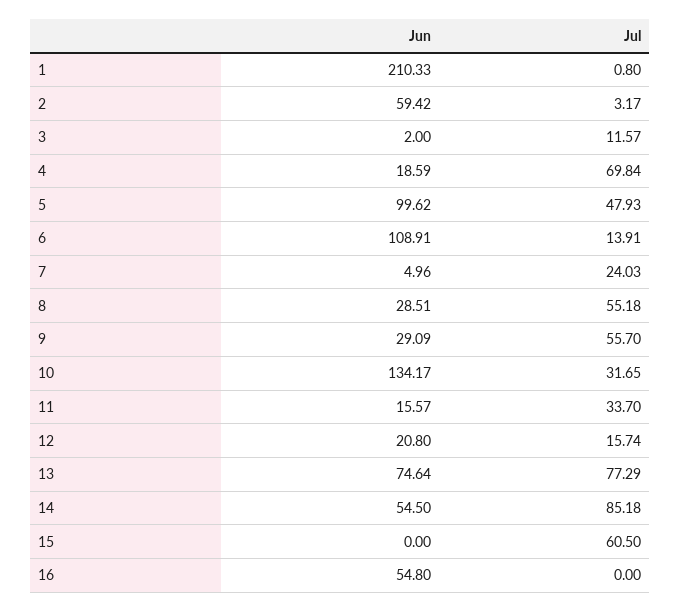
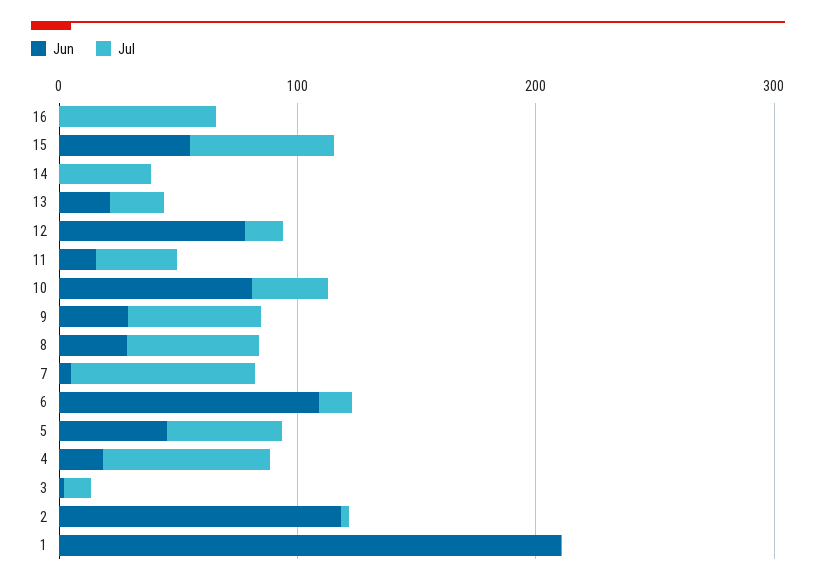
Jun, 2: 59.42 -> 120
Jun, 5: 99.62 -> 40
Jul, 7: 24.03 -> 80
Jun, 10: 134.17 -> 80
Jun, 12: 20.8 -> 80
Jun, 13: 74.64 -> 20
Jul, 13: 77.29 -> 20
Jun, 14: 54.5 -> 0
Jul, 14: 85.18 -> 40
Jun, 15: 0 -> 60
Jun, 16: 54.8 -> 0
Jul, 16: 0 -> 60

